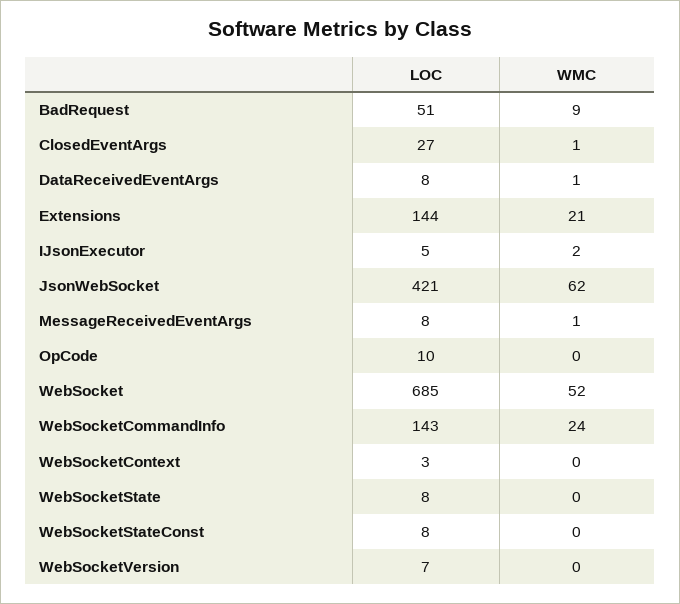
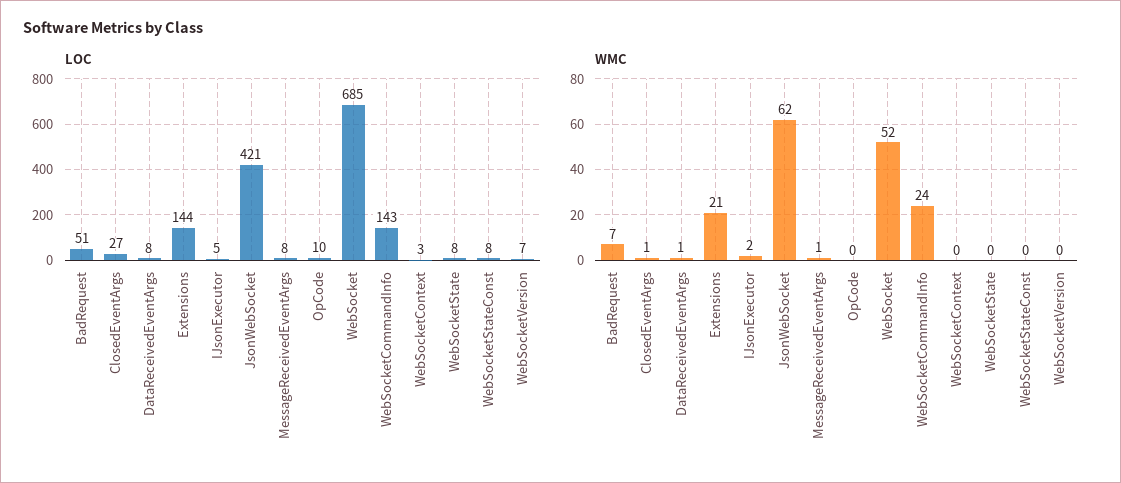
WMC, BadRequest: 9 -> 7

